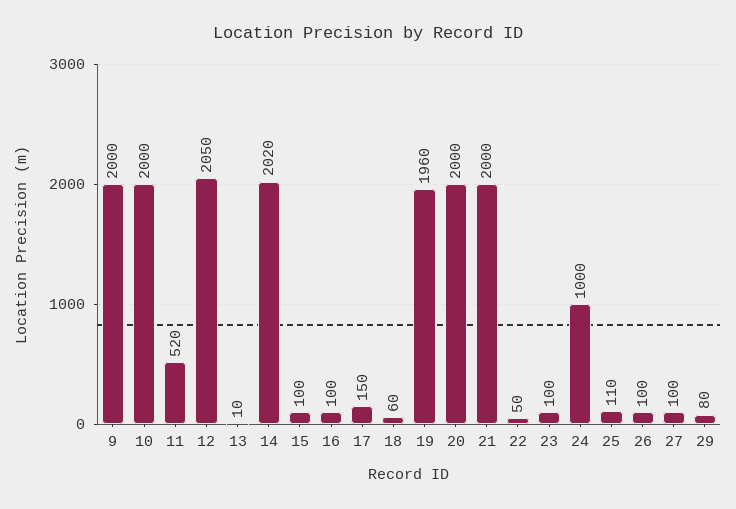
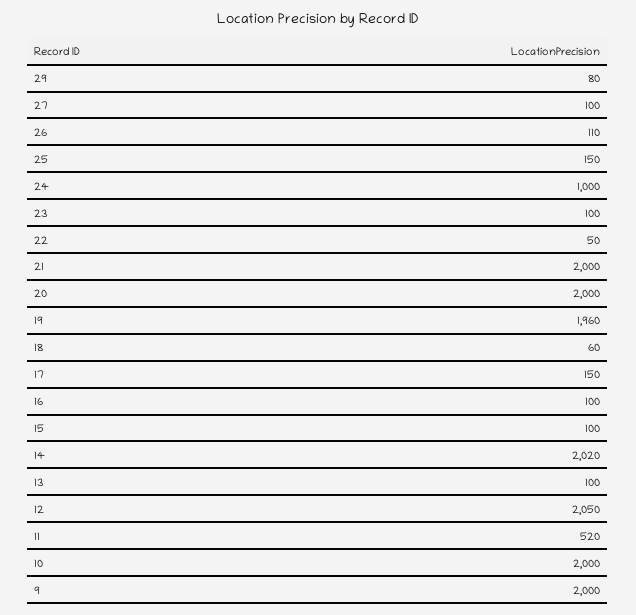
13: 10 -> 100
25: 110 -> 150
26: 100 -> 110

